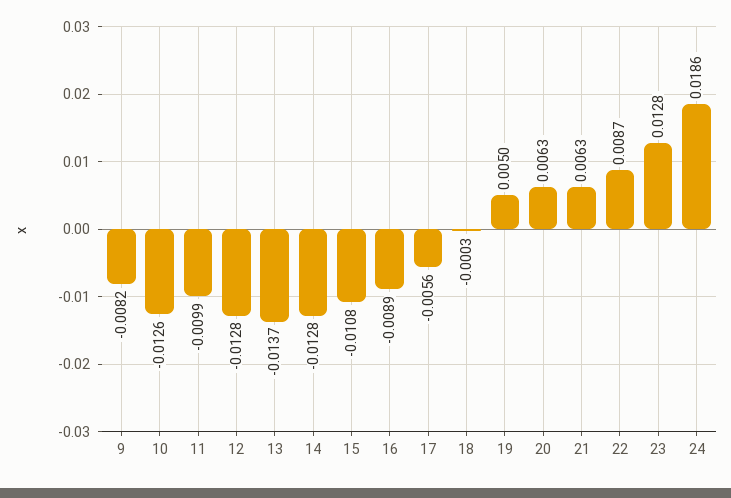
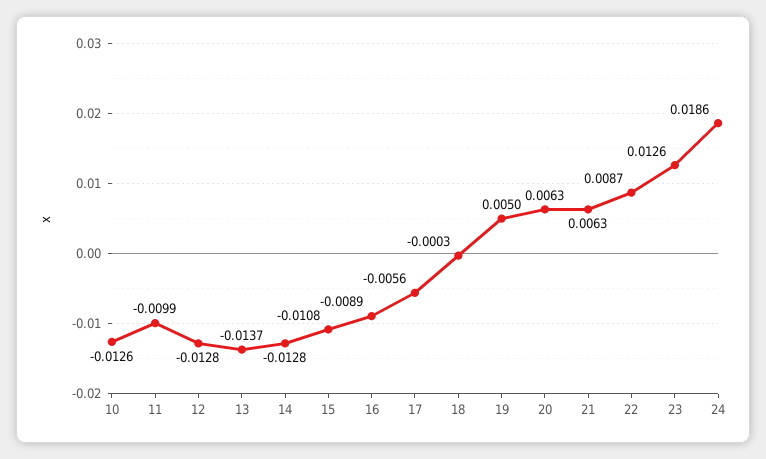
9: -0.0082 -> none
23: 0.0128 -> 0.0126

